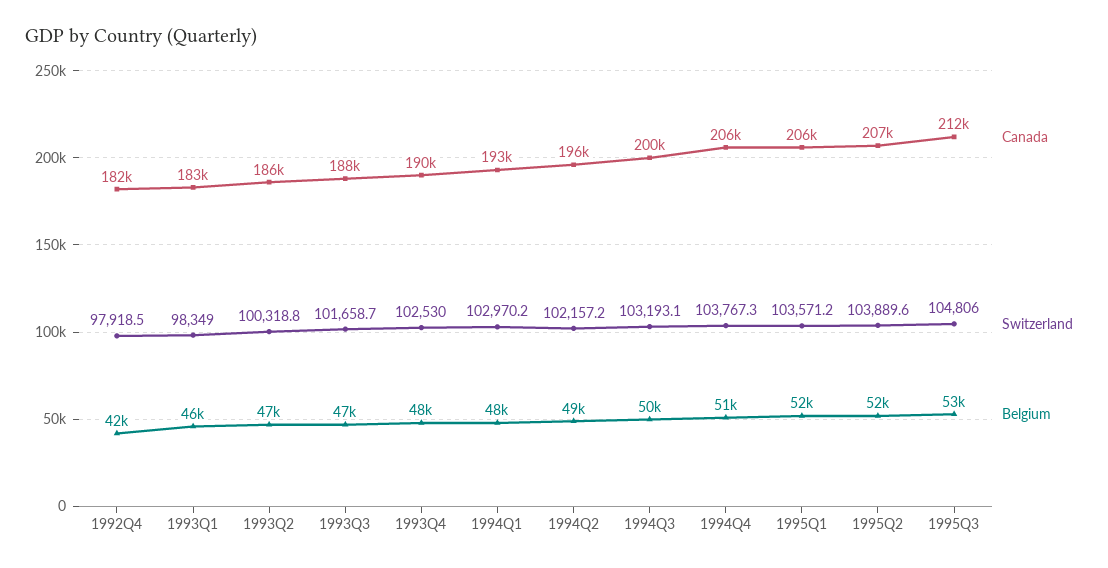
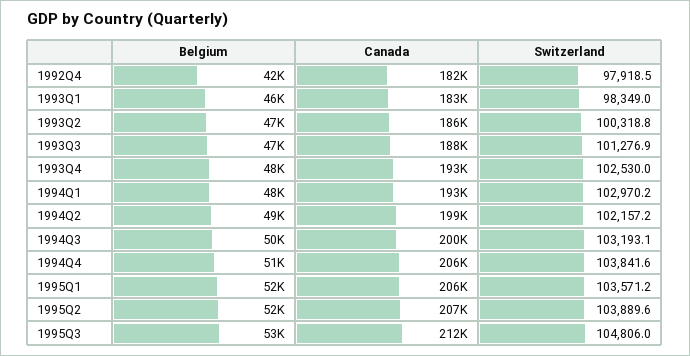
Switzerland, 1993Q3: 101658.7 -> 101276.9
Canada, 1993Q4: 190000 -> 193000
Canada, 1994Q2: 196000 -> 199000
Switzerland, 1994Q4: 103767.3 -> 103841.6

